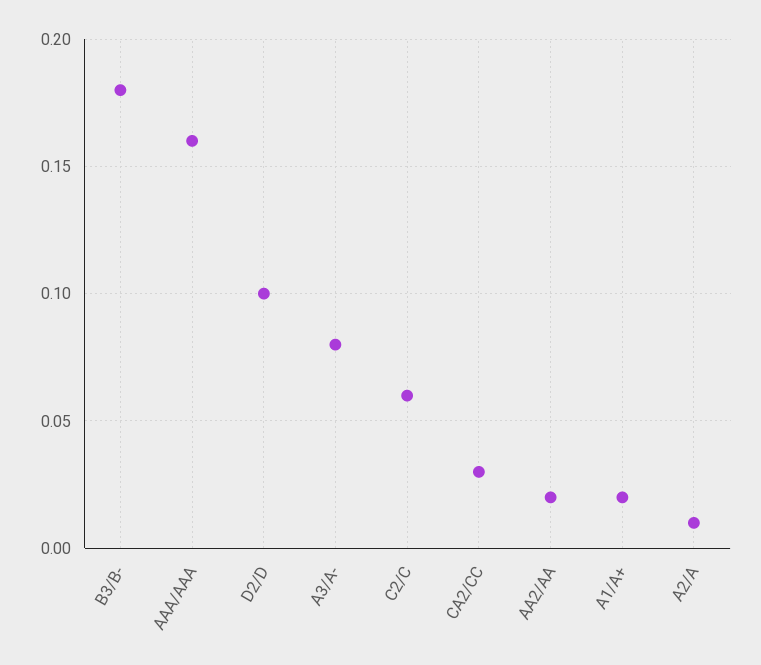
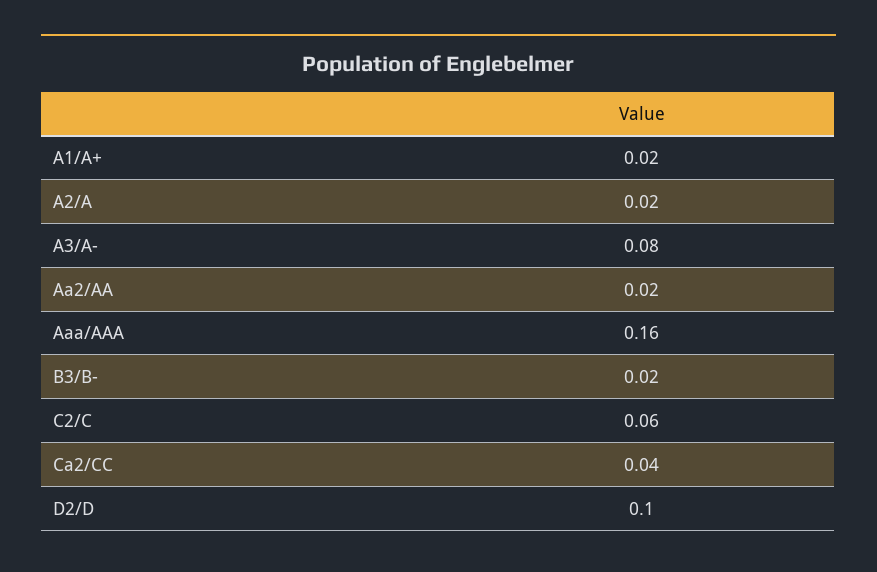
B3/B-: 0.18 -> 0.02
CA2/CC: 0.03 -> 0.04
A2/A: 0.01 -> 0.02

